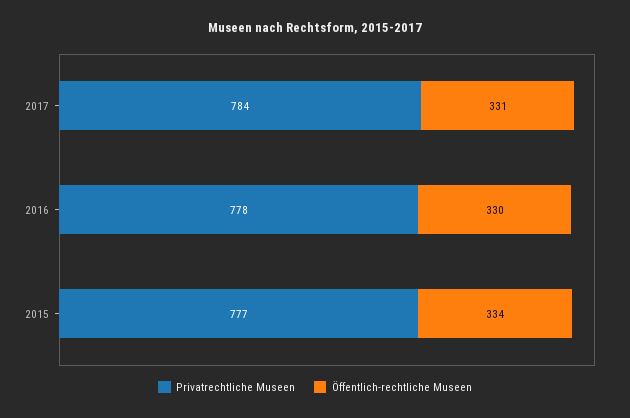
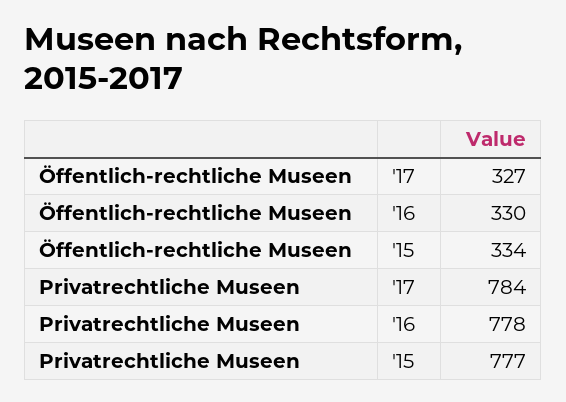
Öffentlich-rechtliche Museen, 2017: 331 -> 327

